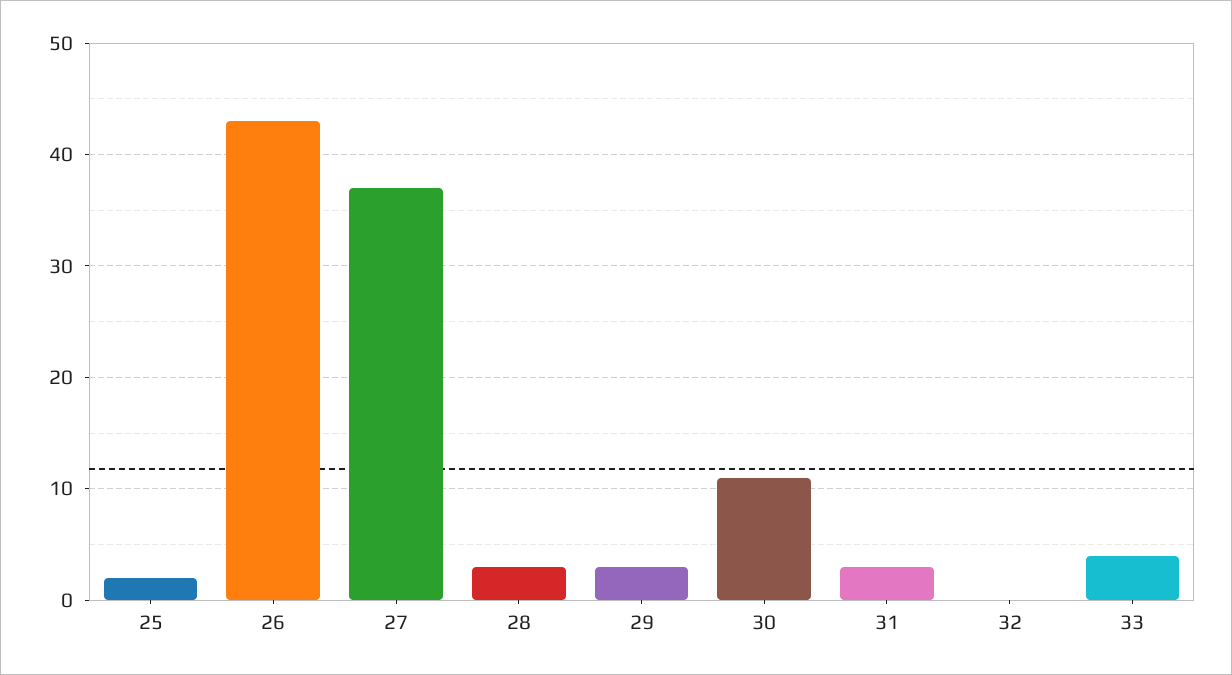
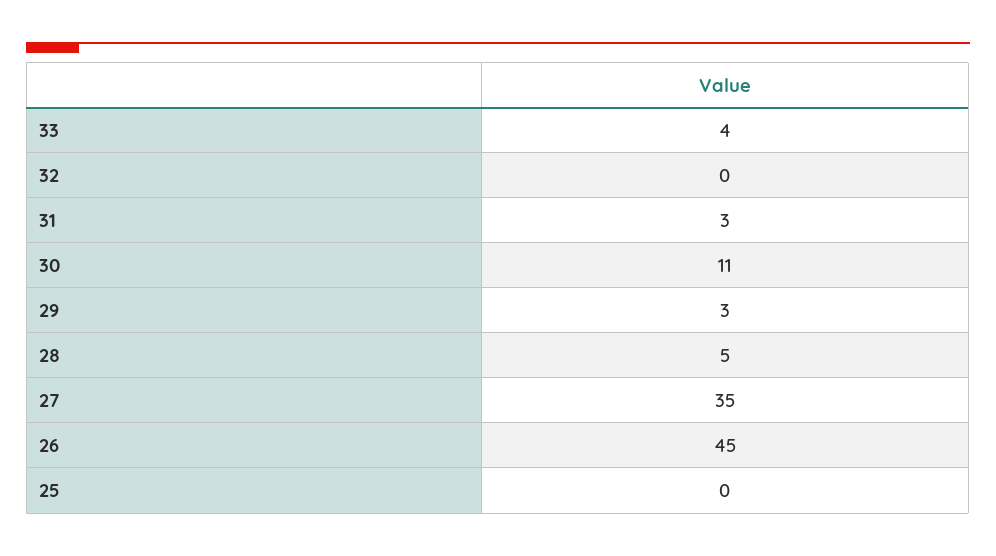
25: 2 -> 0
26: 43 -> 45
27: 37 -> 35
28: 3 -> 5

